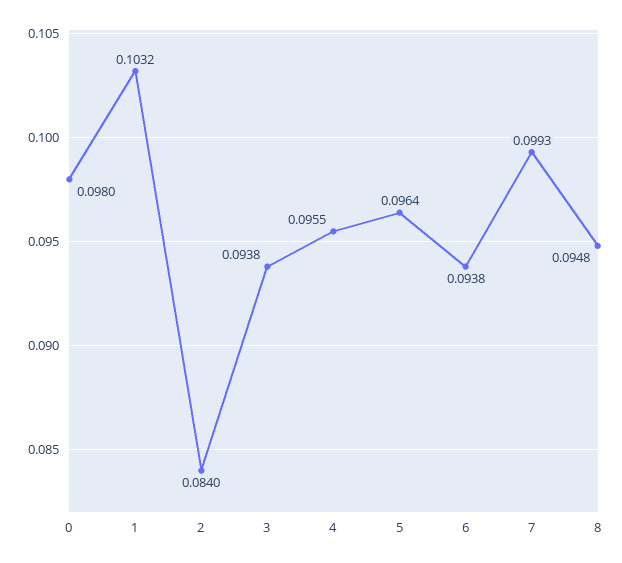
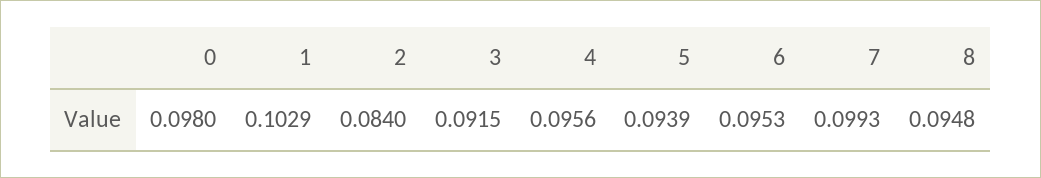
1: 0.1032 -> 0.1029
3: 0.0938 -> 0.0915
4: 0.0955 -> 0.0956
5: 0.0964 -> 0.0939
6: 0.0938 -> 0.0953

